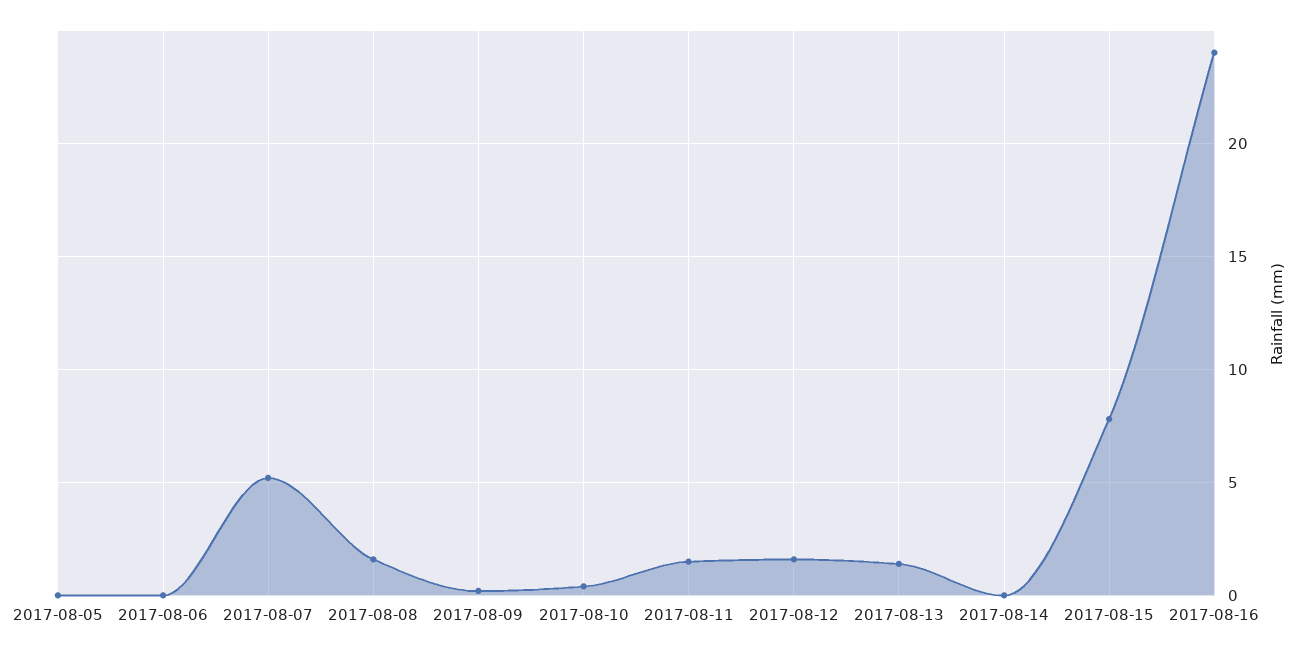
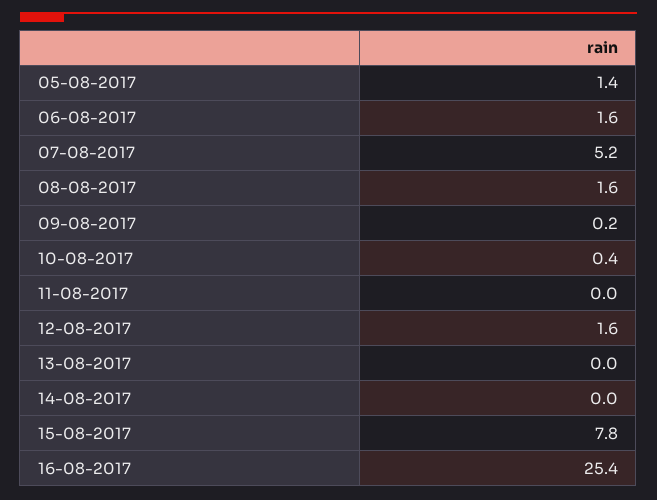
2017-08-05: 0 -> 1.4
2017-08-06: 0 -> 1.6
2017-08-11: 1.5 -> 0
2017-08-13: 1.5 -> 0
2017-08-16: 24 -> 25.4

